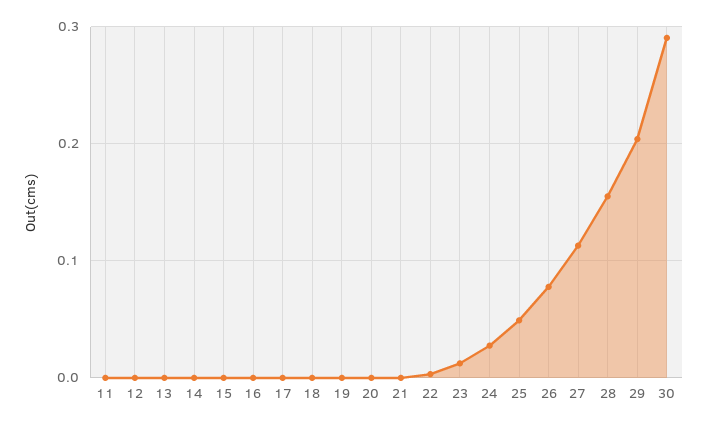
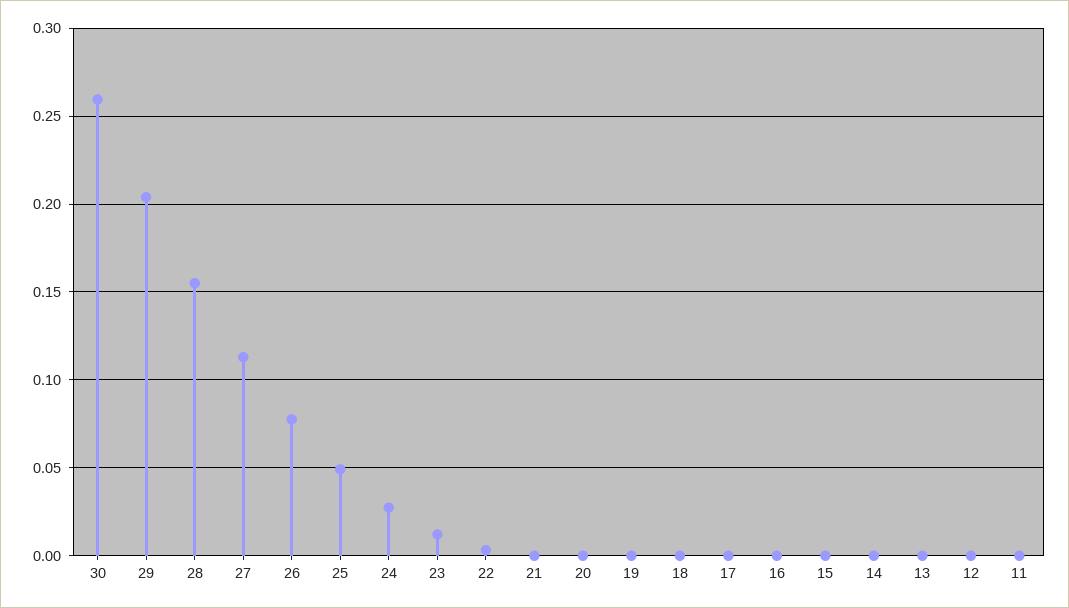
30: 0.29 -> 0.26

